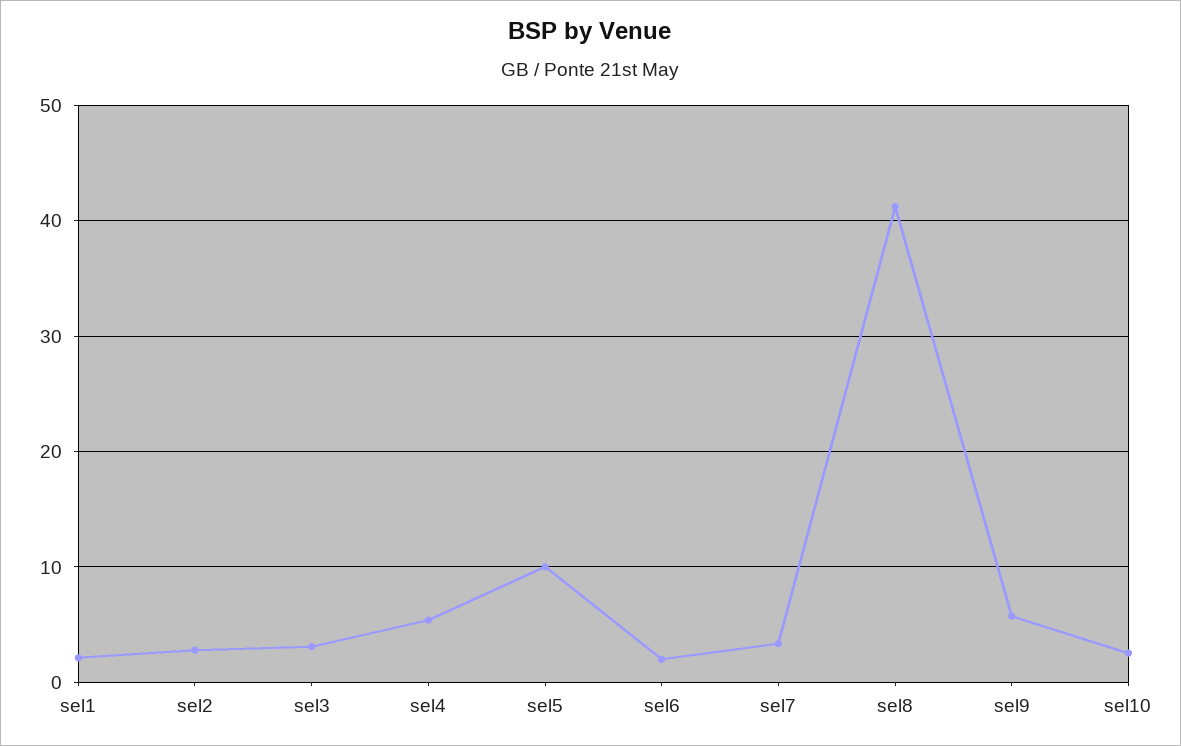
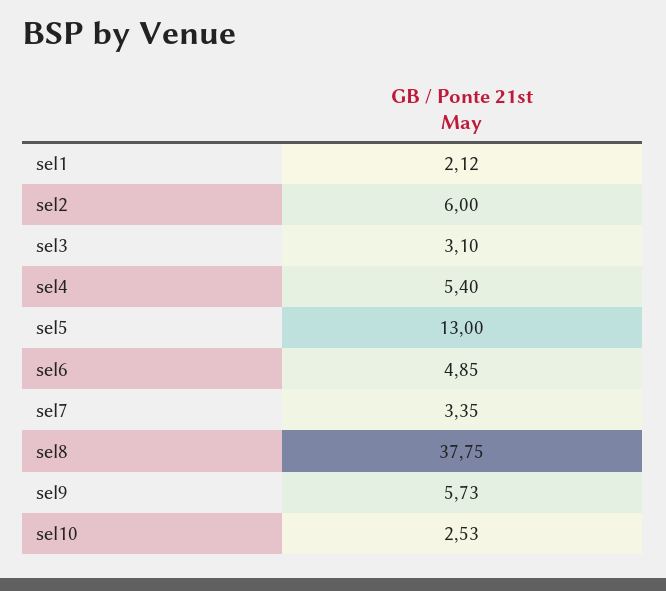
sel2: 3 -> 6
sel5: 10 -> 13
sel6: 2 -> 4.85
sel8: 41 -> 37.75

